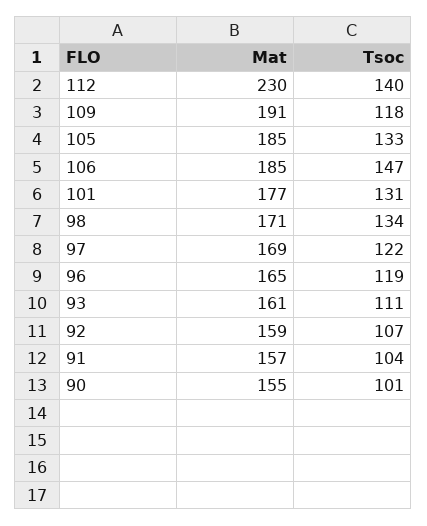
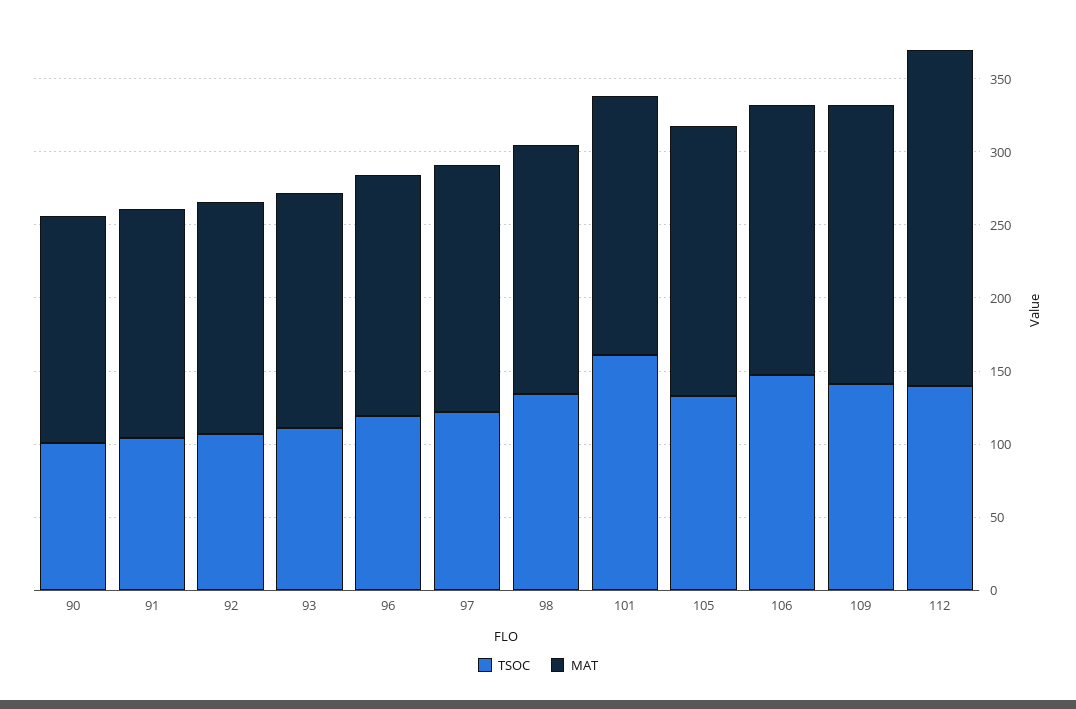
Tsoc, 109: 118 -> 140
Tsoc, 101: 131 -> 160

